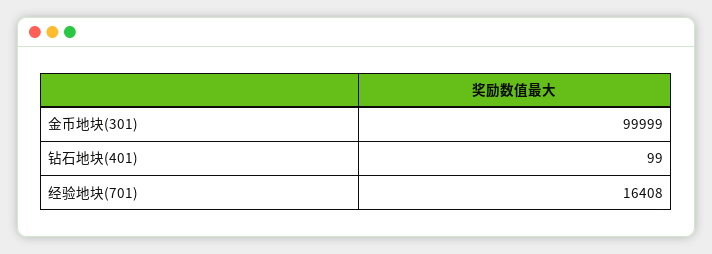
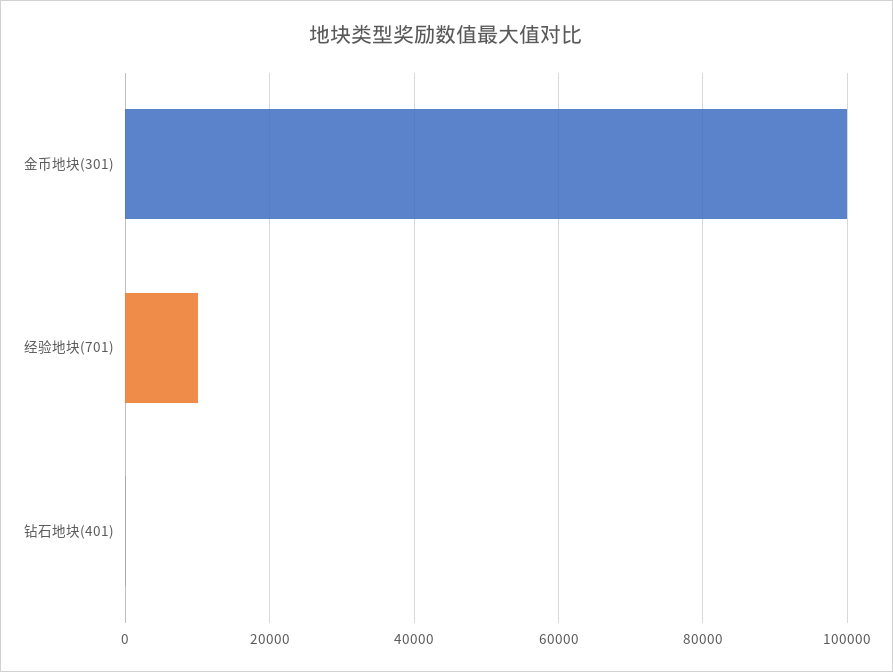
经验地块(701): 16408 -> 10000

